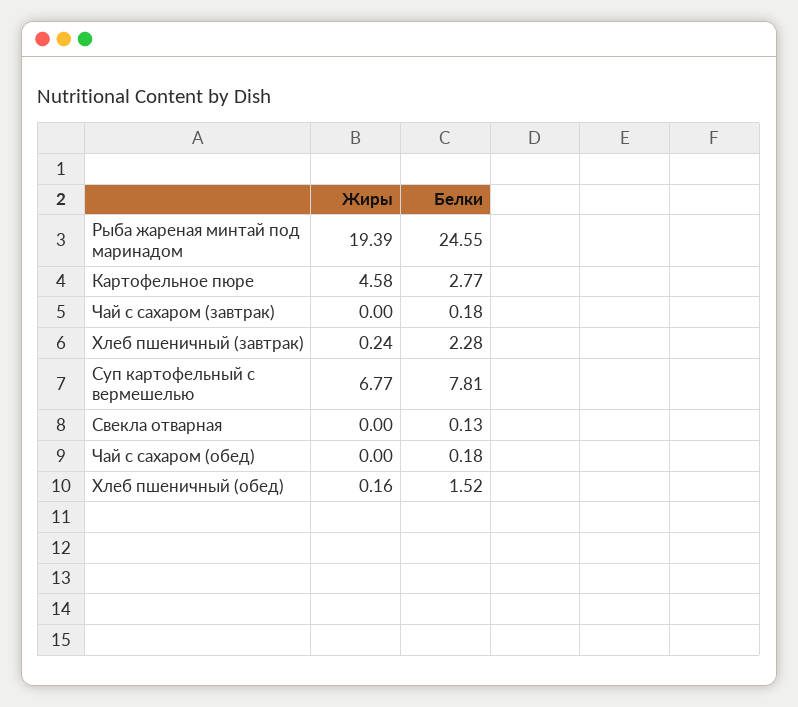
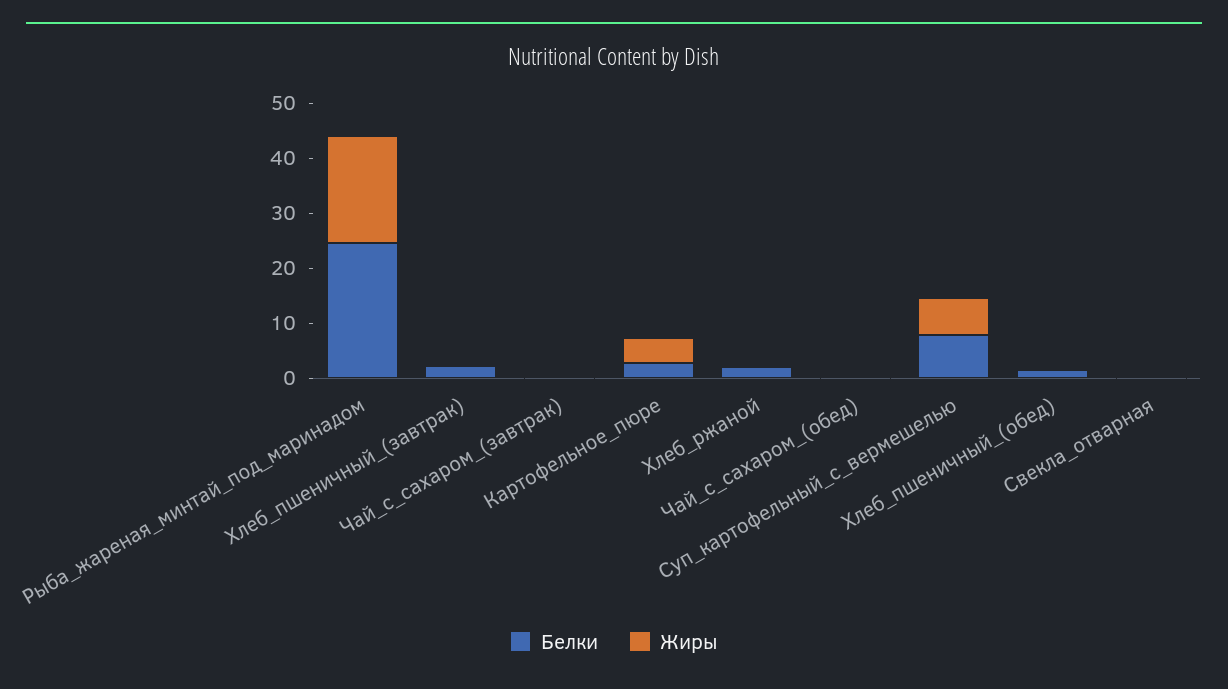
Белки, Хлеб_ржаной: none -> 2
Жиры, Хлеб_ржаной: none -> 0

